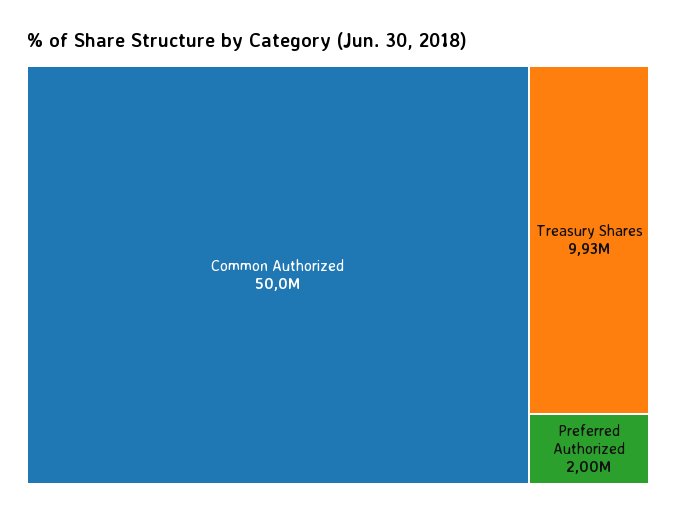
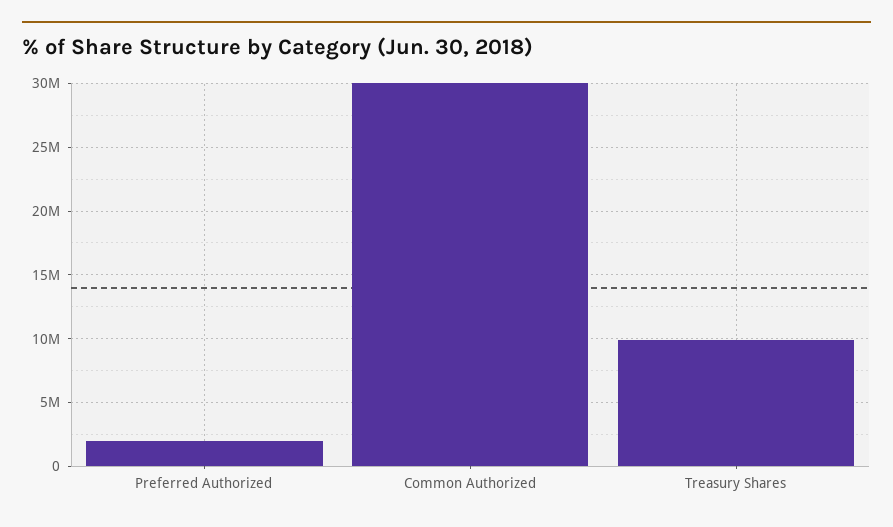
Common Authorized: 50000000 -> 30000000

